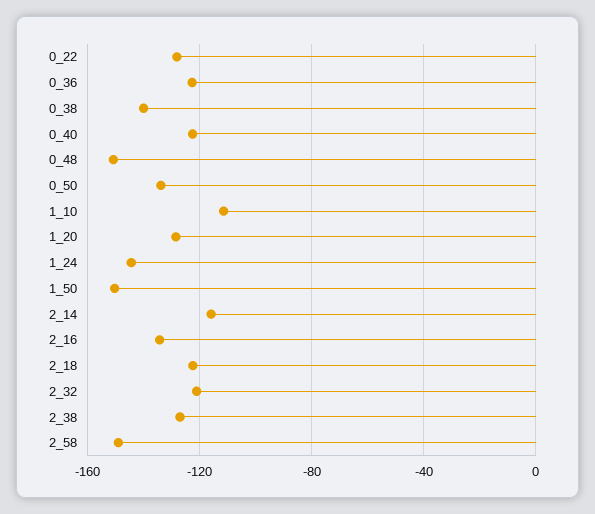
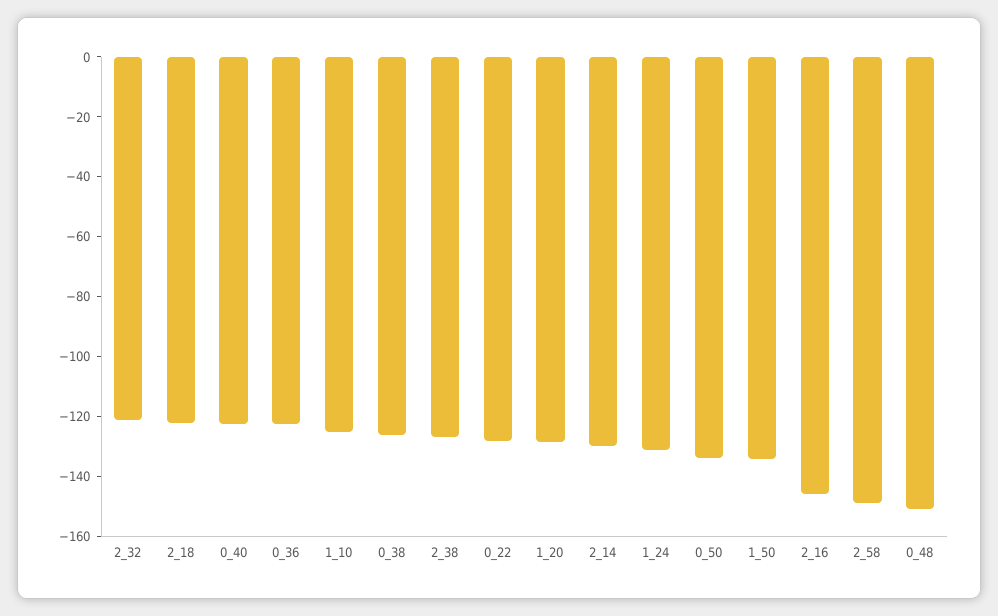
0_38: -140 -> -125
1_10: -110 -> -125
1_24: -145 -> -130
1_50: -150 -> -135
2_14: -115 -> -130
2_16: -135 -> -145

